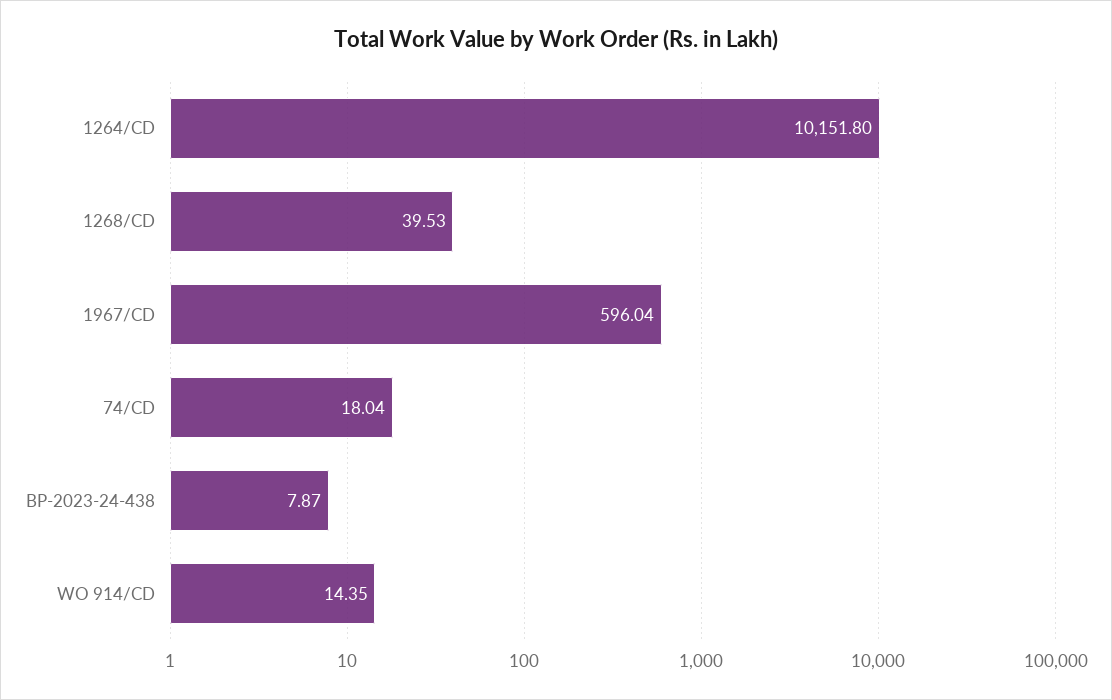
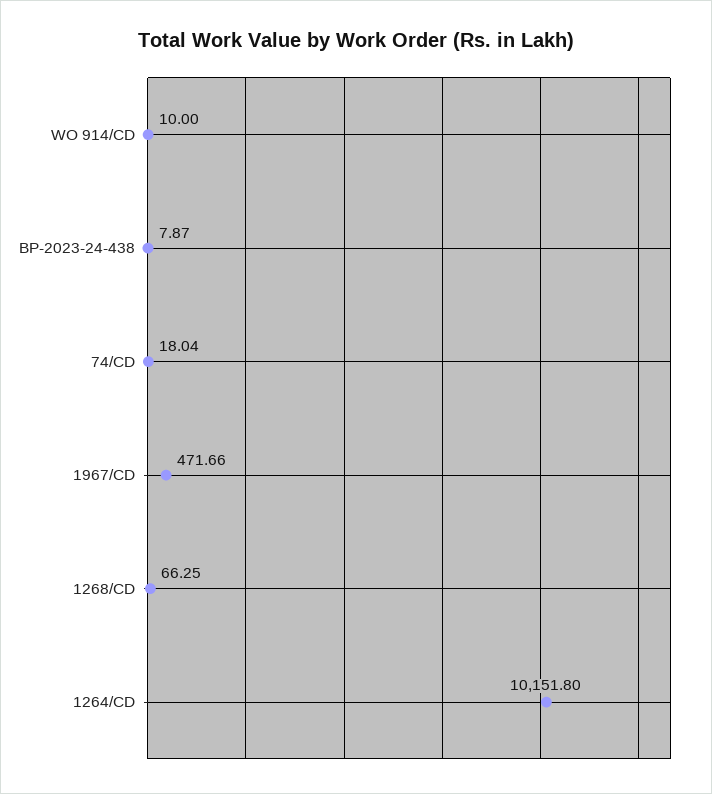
1268/CD: 39.53 -> 66.25
1967/CD: 596.04 -> 471.66
WO 914/CD: 14.35 -> 10

